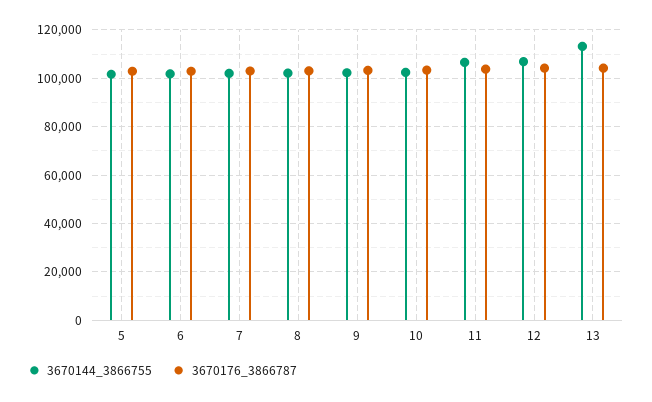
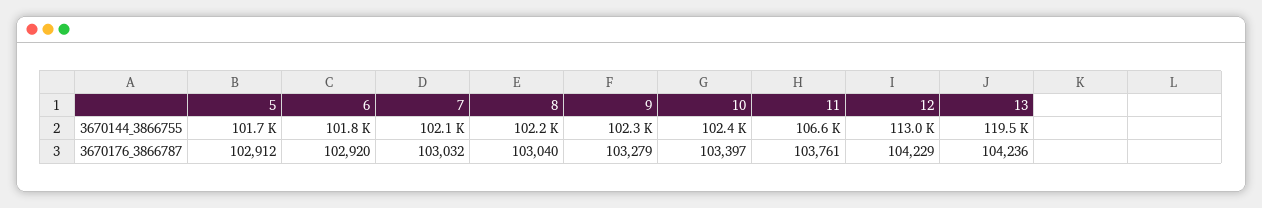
3670144_3866755, 12: 107500 -> 113000
3670144_3866755, 13: 112500 -> 119500

